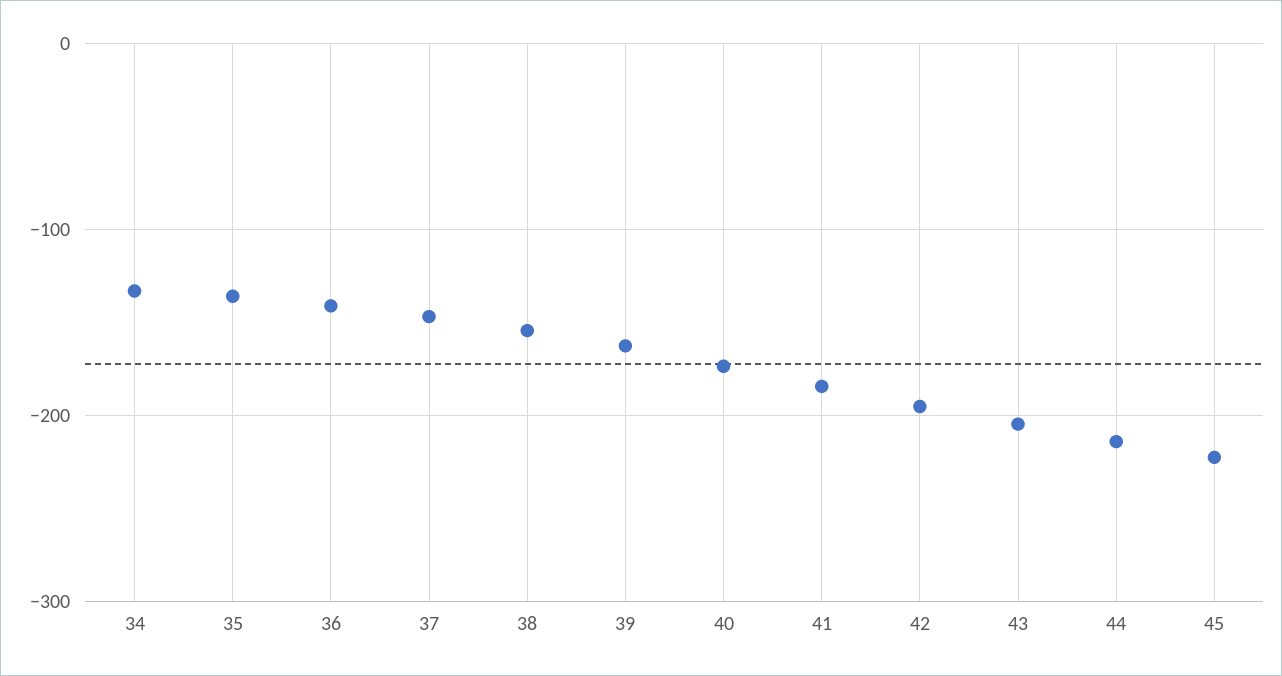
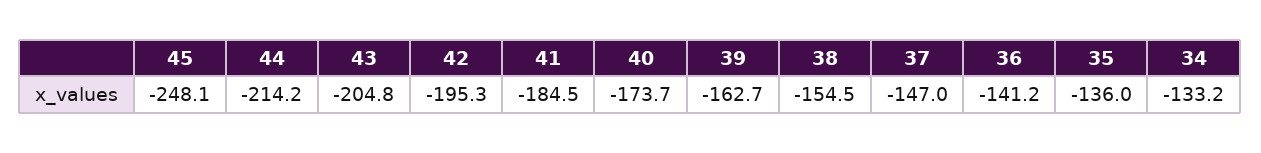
45: -220 -> -248.1

